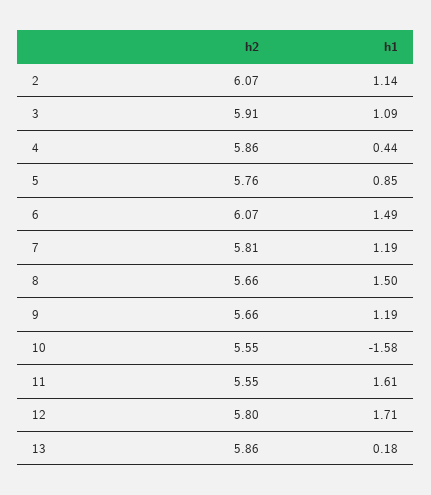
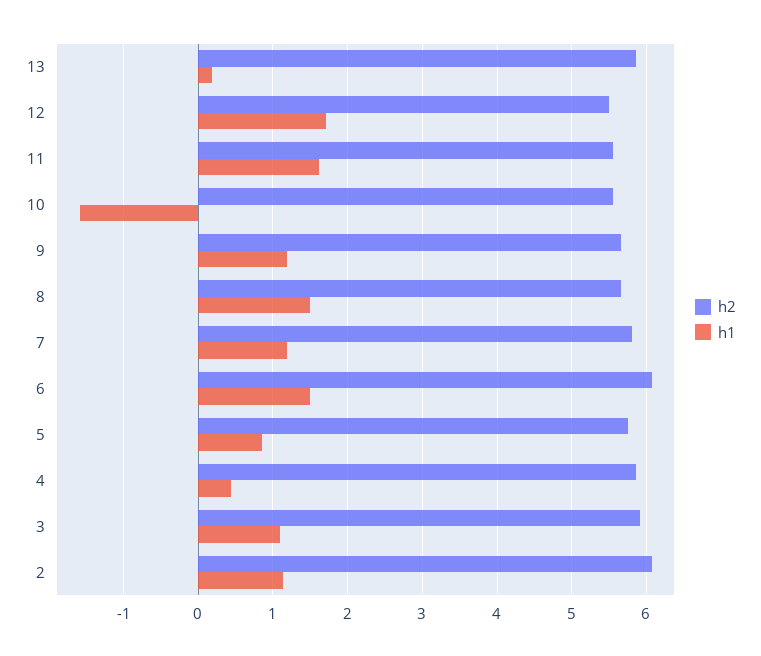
h2, 12: 5.8 -> 5.5

